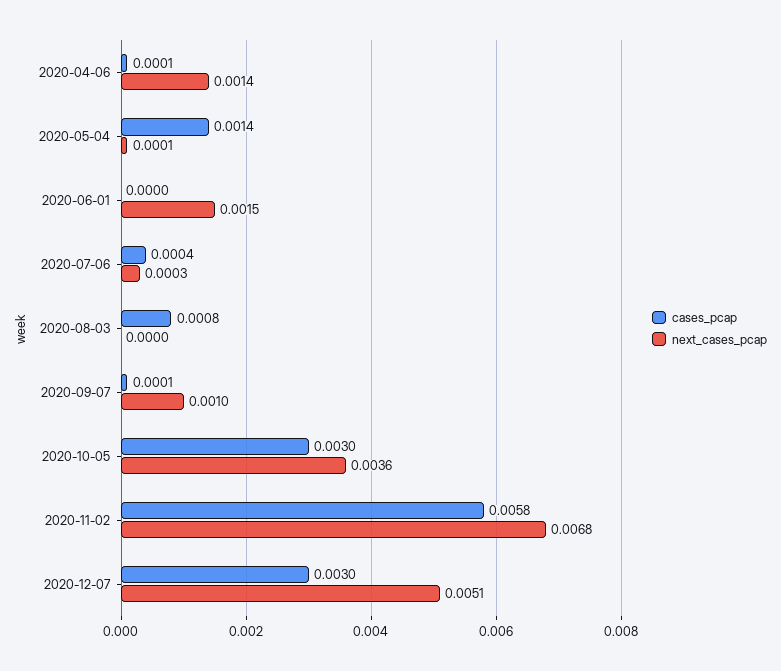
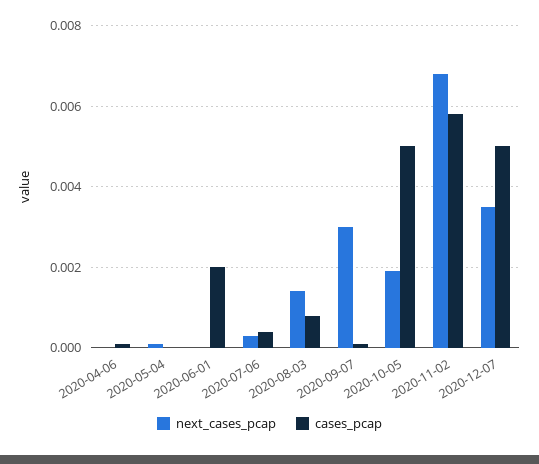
next_cases_pcap, 2020-04-06: 0.0014 -> 0
cases_pcap, 2020-05-04: 0.0014 -> 0
cases_pcap, 2020-06-01: 0 -> 0.002
next_cases_pcap, 2020-06-01: 0.0015 -> 0
next_cases_pcap, 2020-08-03: 0 -> 0.0015
next_cases_pcap, 2020-09-07: 0.001 -> 0.003
cases_pcap, 2020-10-05: 0.003 -> 0.005
next_cases_pcap, 2020-10-05: 0.0036 -> 0.002
cases_pcap, 2020-12-07: 0.003 -> 0.005
next_cases_pcap, 2020-12-07: 0.0051 -> 0.0035

